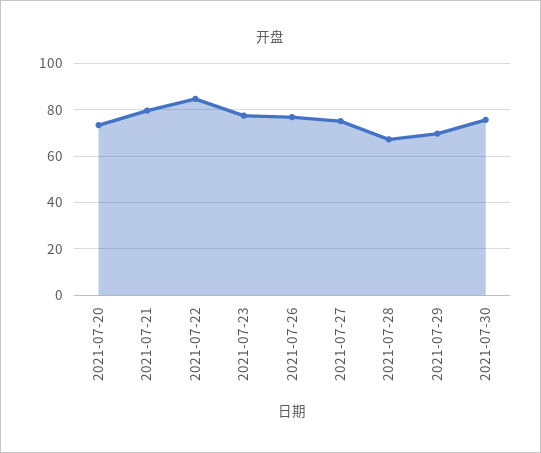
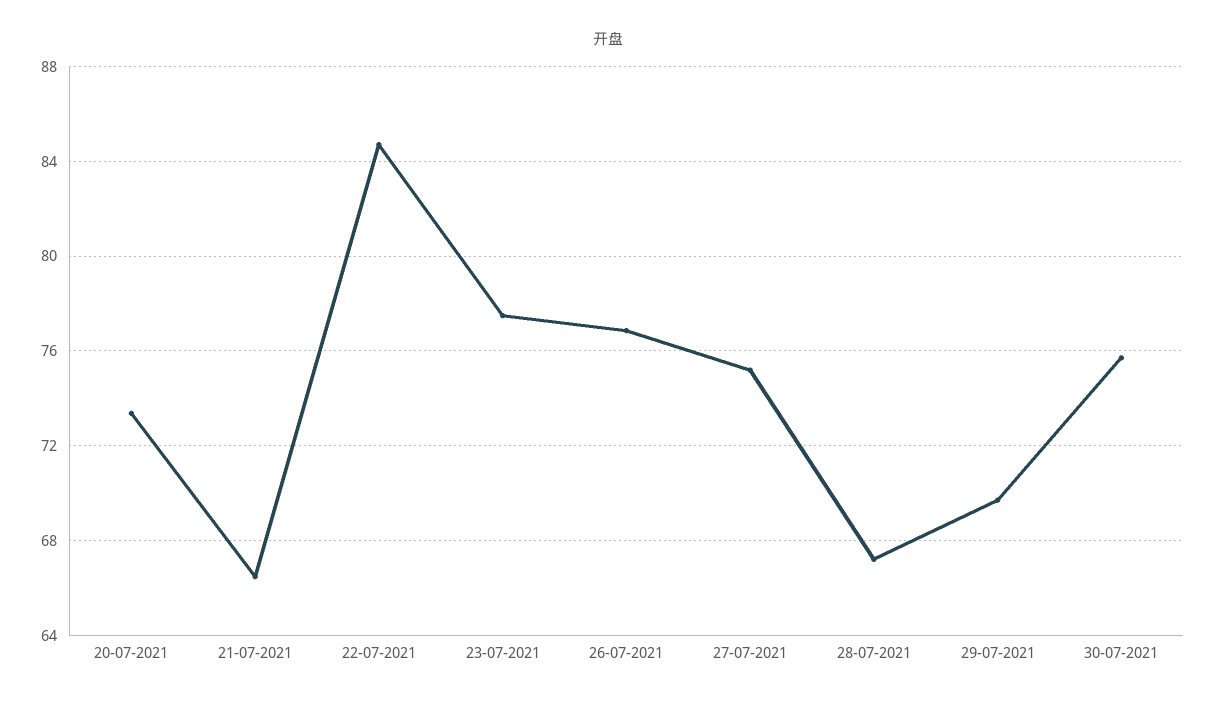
2021-07-21: 80 -> 66.5

